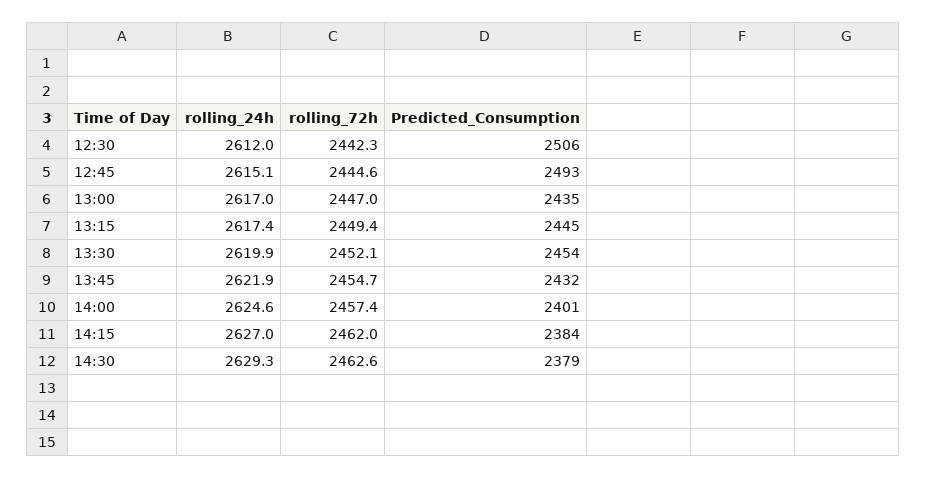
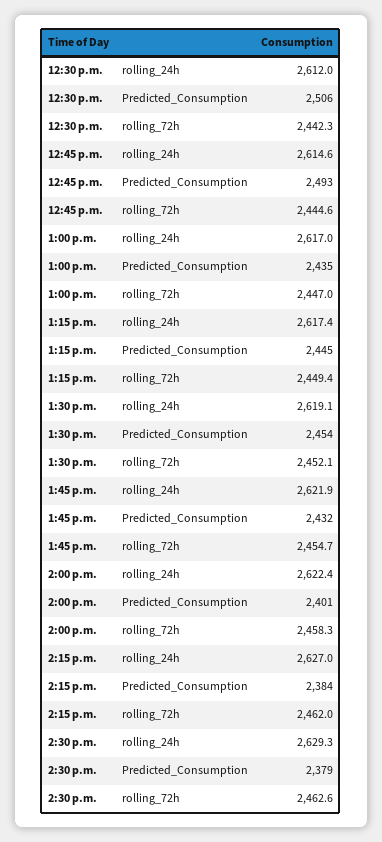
rolling_24h, 12:45: 2615.1 -> 2614.6
rolling_24h, 13:30: 2619.9 -> 2619.1
rolling_24h, 14:00: 2624.6 -> 2622.4
rolling_72h, 14:00: 2457.4 -> 2458.3

